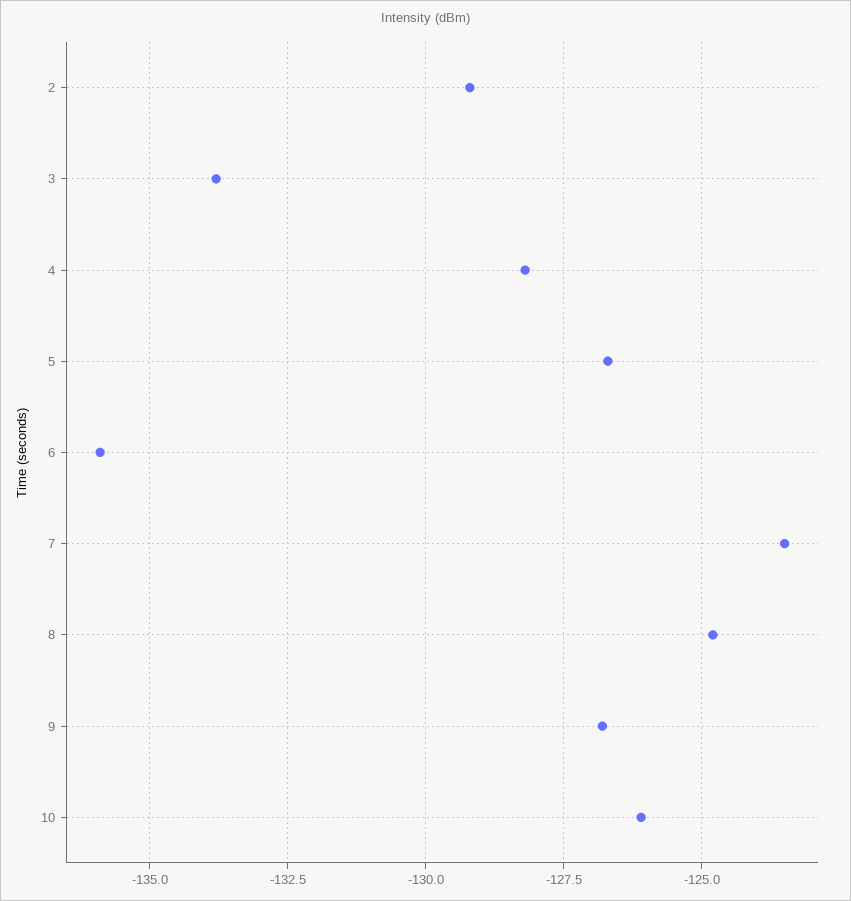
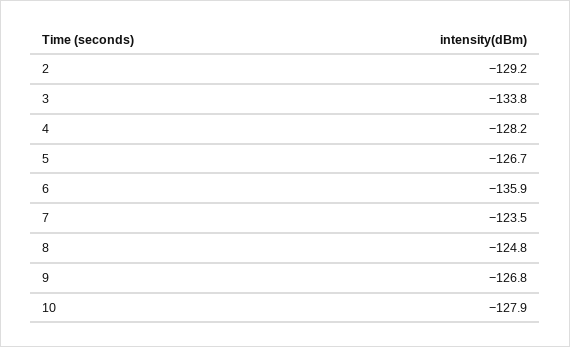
10: -126 -> -127.9

